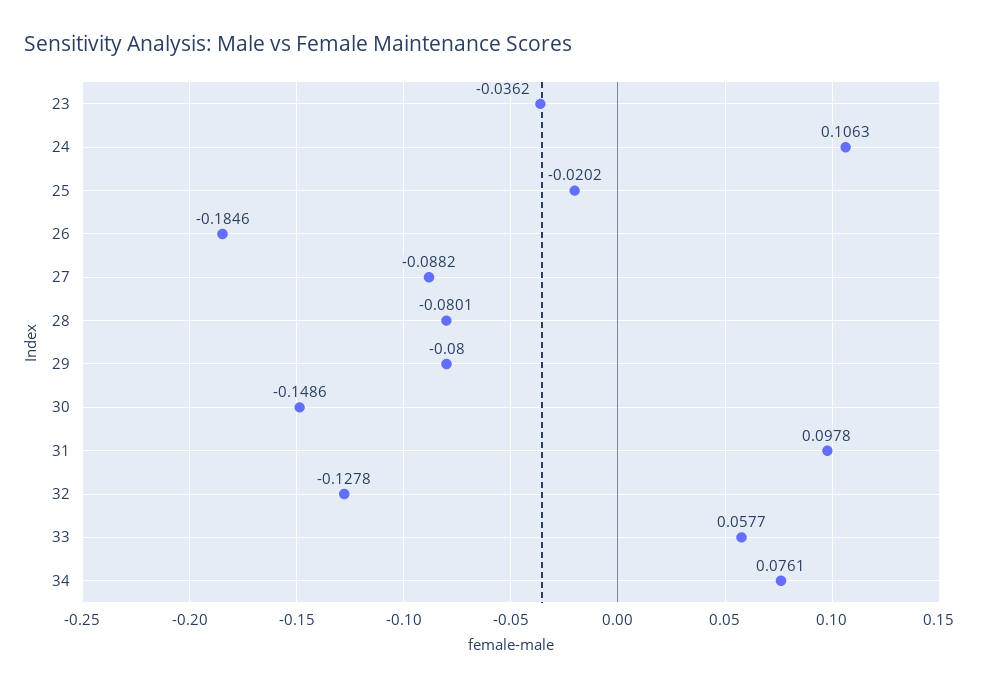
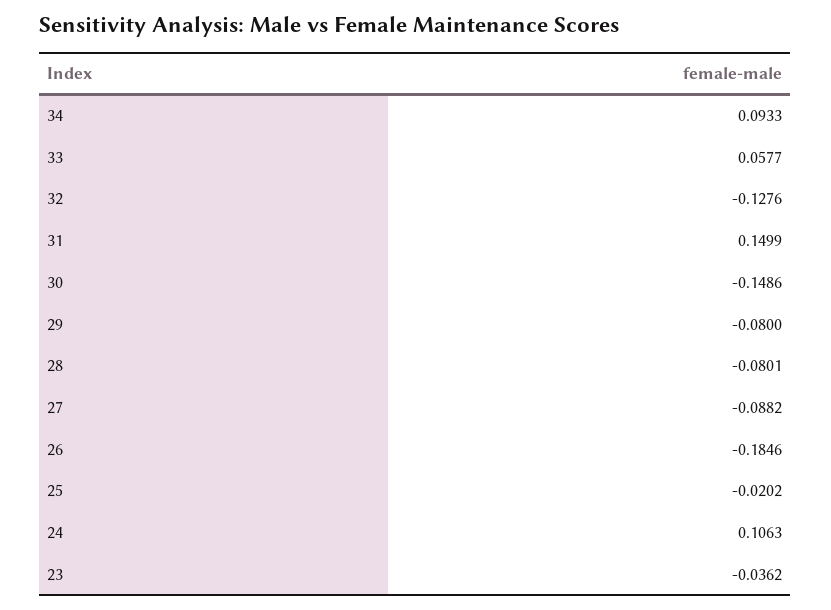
31: 0.0978 -> 0.1499
32: -0.1278 -> -0.1276
34: 0.0761 -> 0.0933

